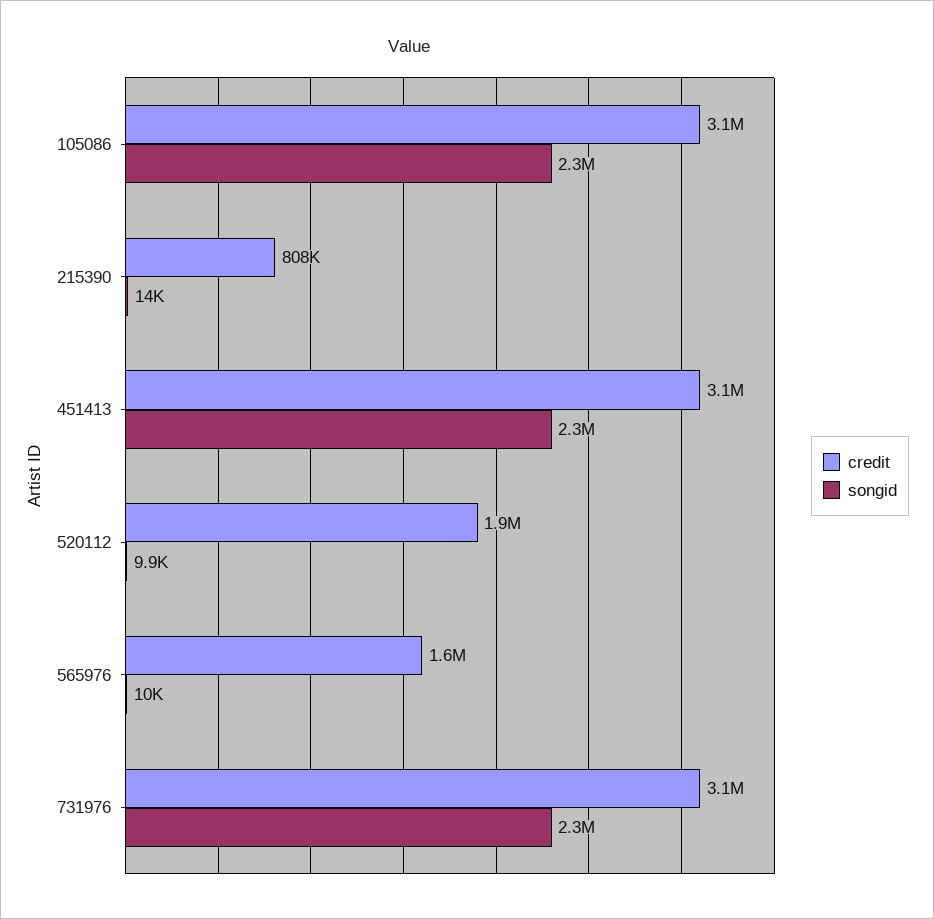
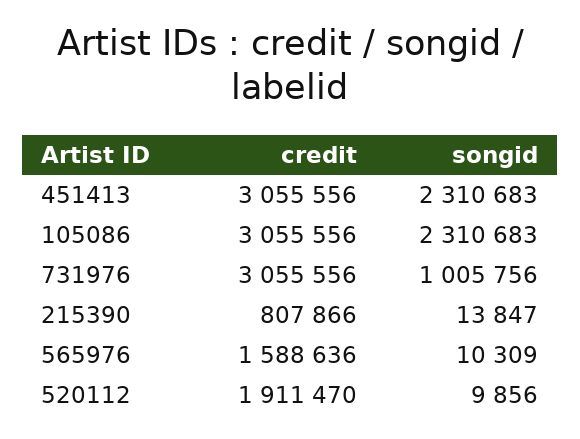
songid, 731976: 2300000 -> 1005756

